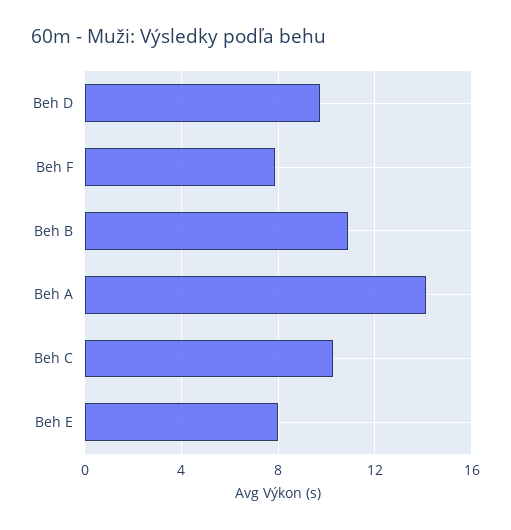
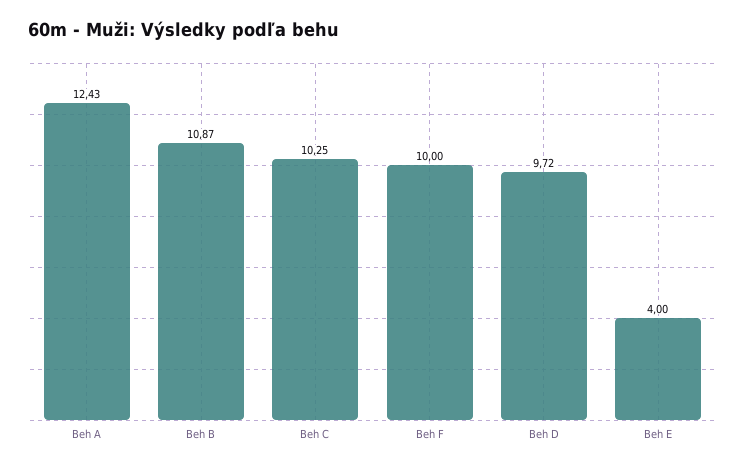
Beh F: 8 -> 10
Beh A: 14 -> 12.43
Beh E: 8 -> 4

